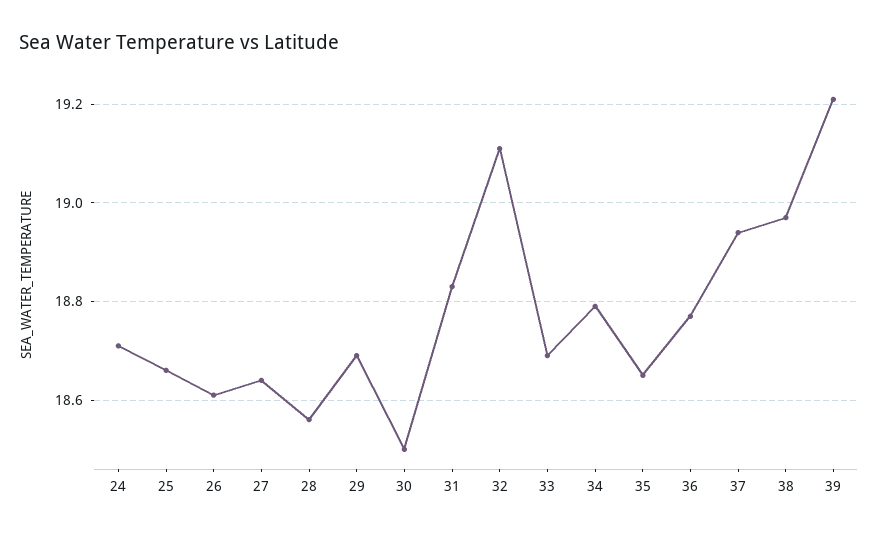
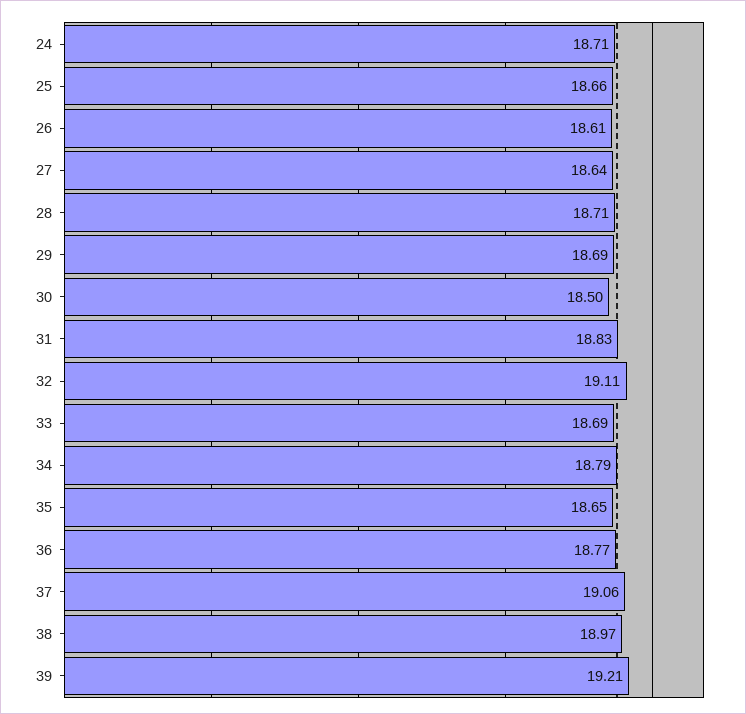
28: 18.55 -> 18.71
37: 18.95 -> 19.06

